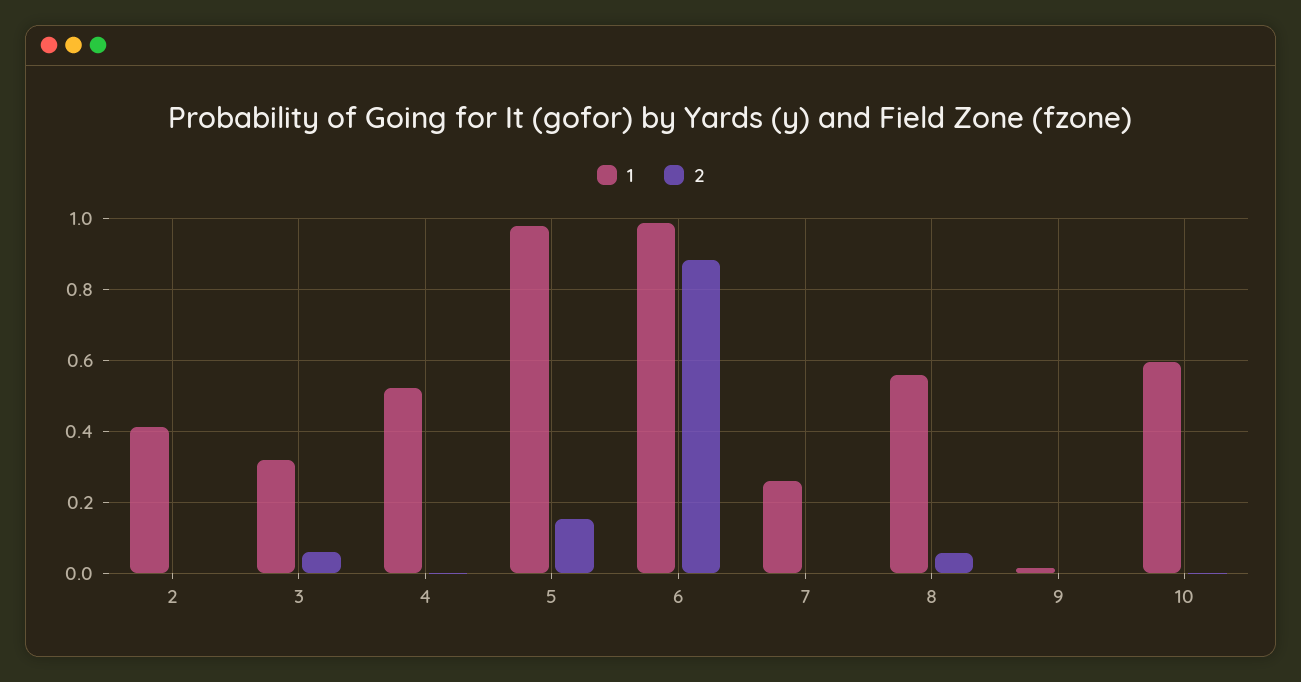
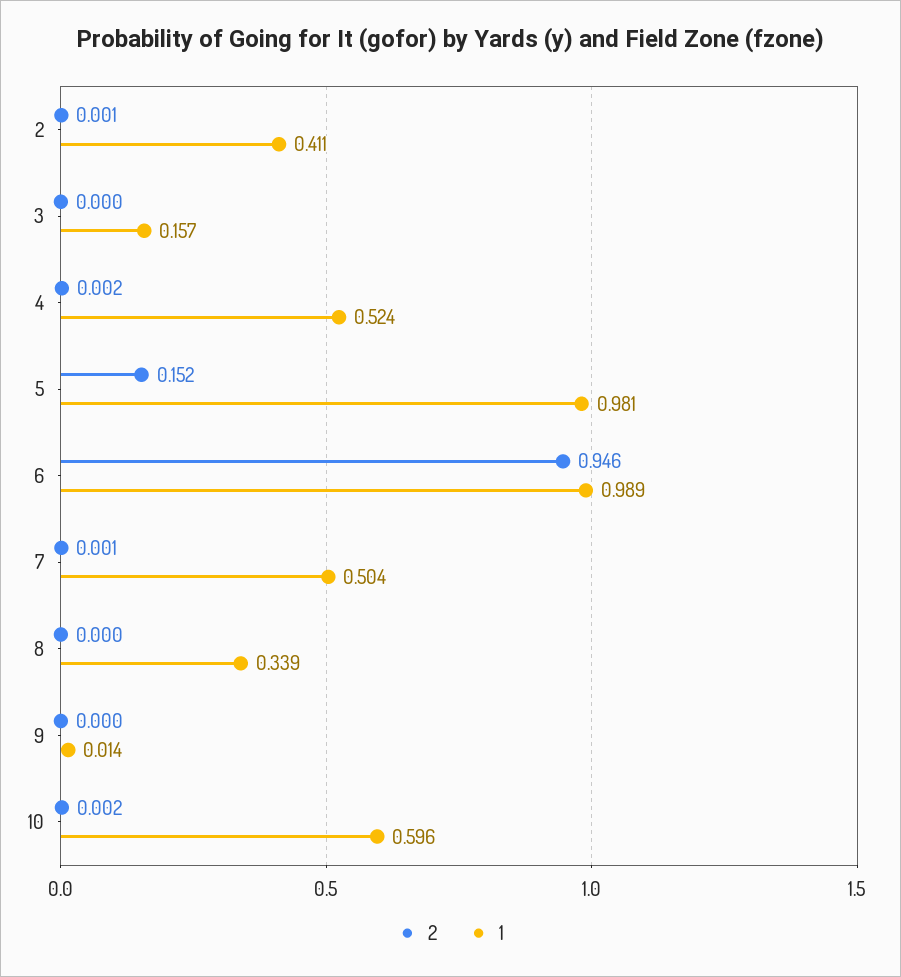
1, 3: 0.32 -> 0.157
2, 3: 0.06 -> 0
2, 6: 0.88 -> 0.946
1, 7: 0.26 -> 0.504
1, 8: 0.56 -> 0.339
2, 8: 0.06 -> 0

